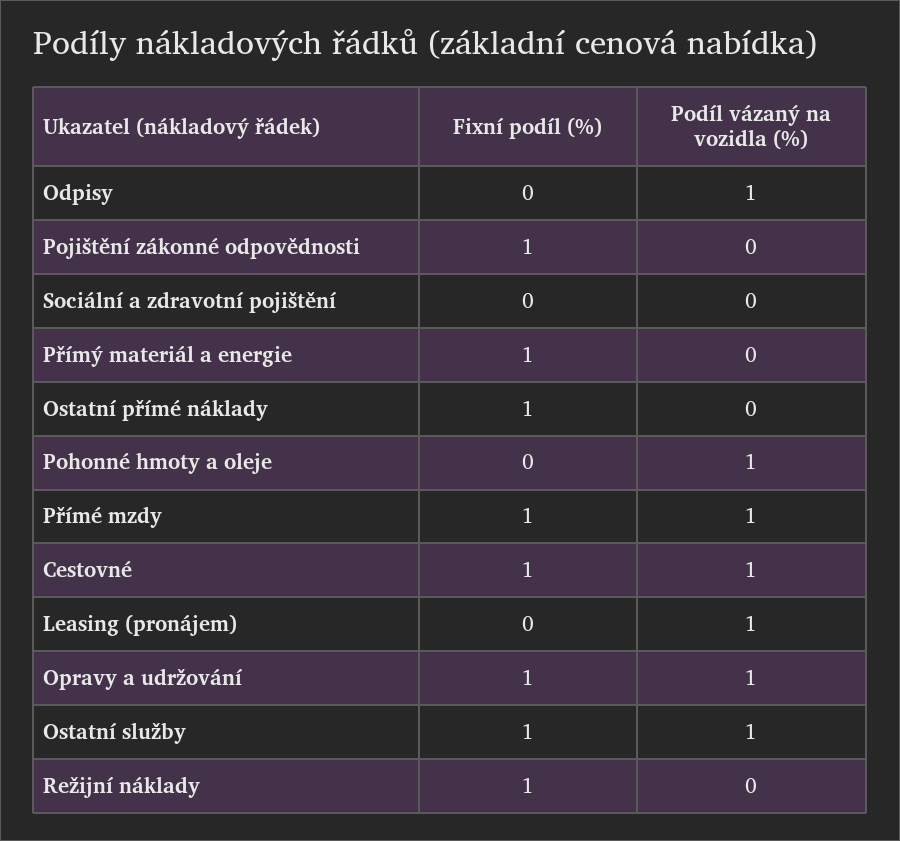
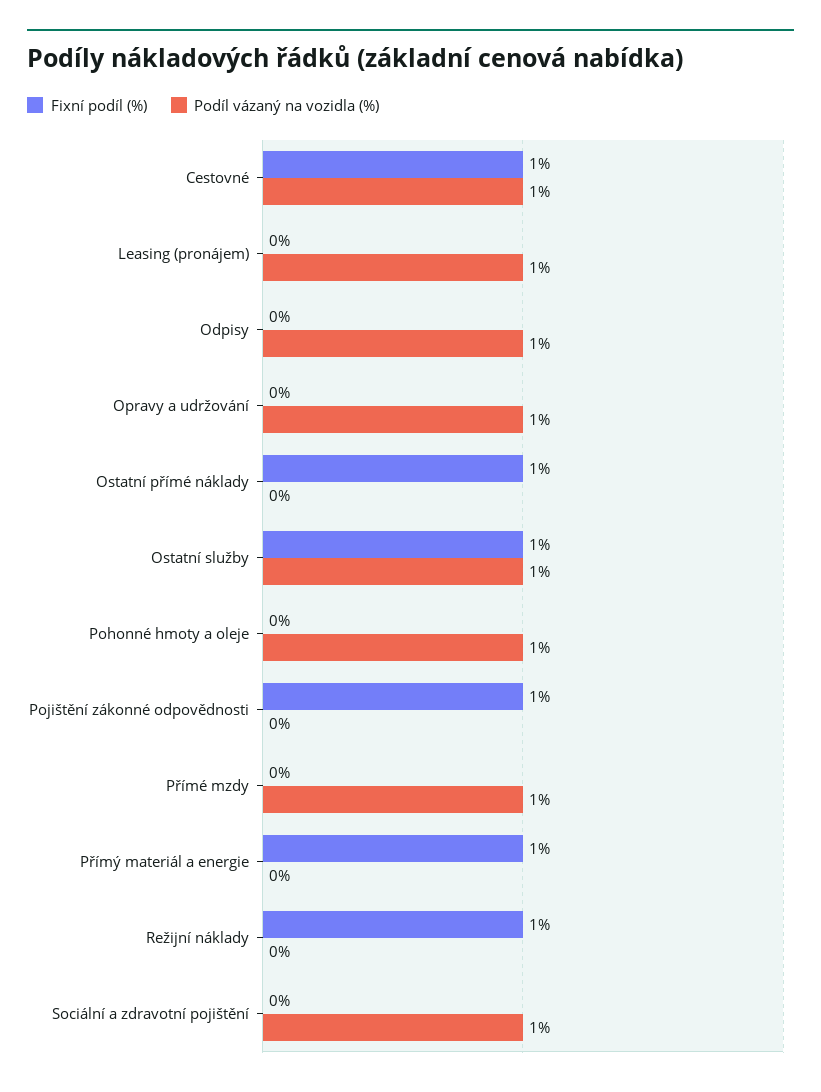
Podíl vázaný na vozidla (%), Sociální a zdravotní pojištění: 0 -> 1
Fixní podíl (%), Přímé mzdy: 1 -> 0
Fixní podíl (%), Opravy a udržování: 1 -> 0

